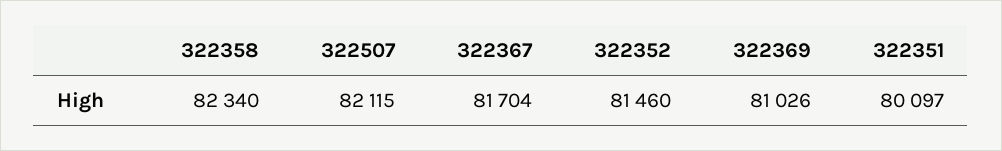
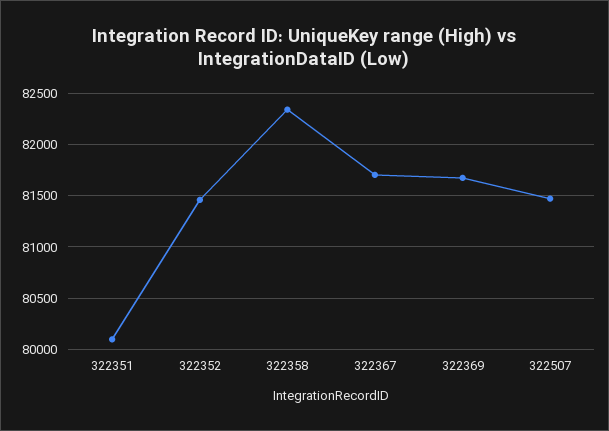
322507: 82115 -> 81500
322369: 81026 -> 81700

